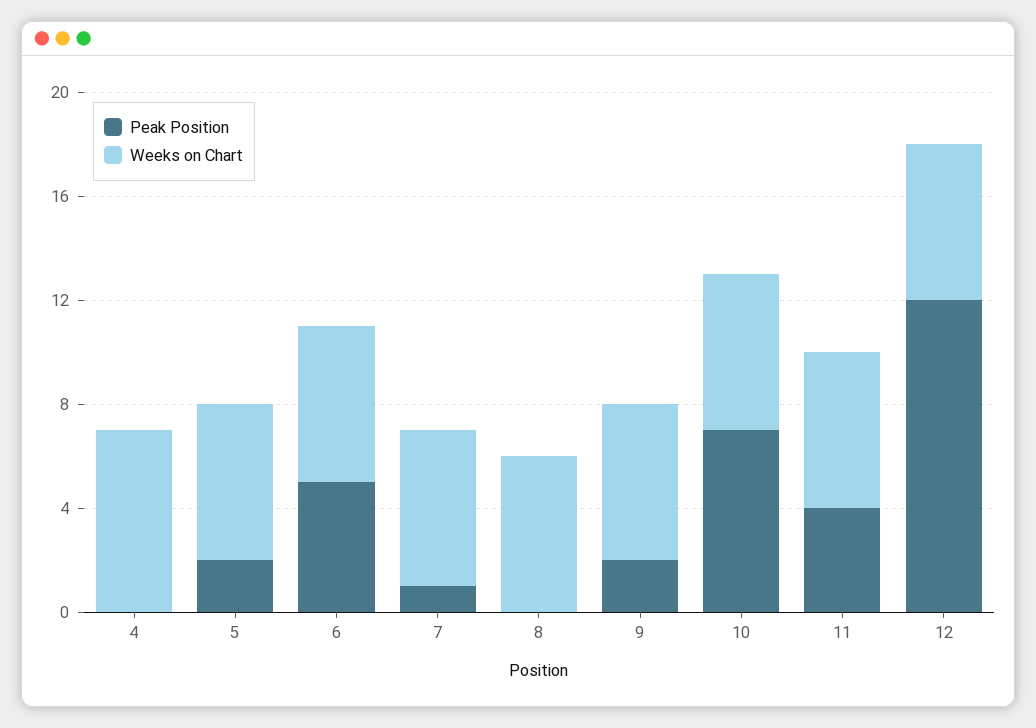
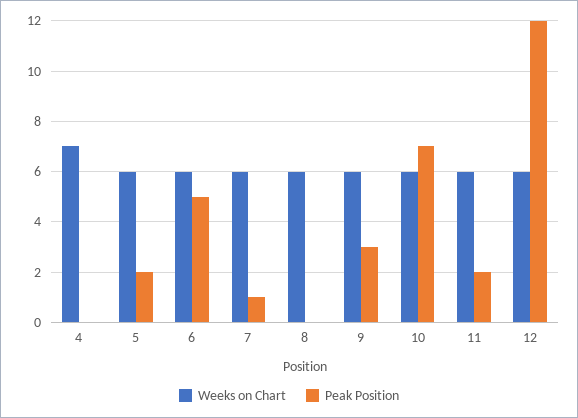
Peak Position, 9: 2 -> 3
Peak Position, 11: 4 -> 2

